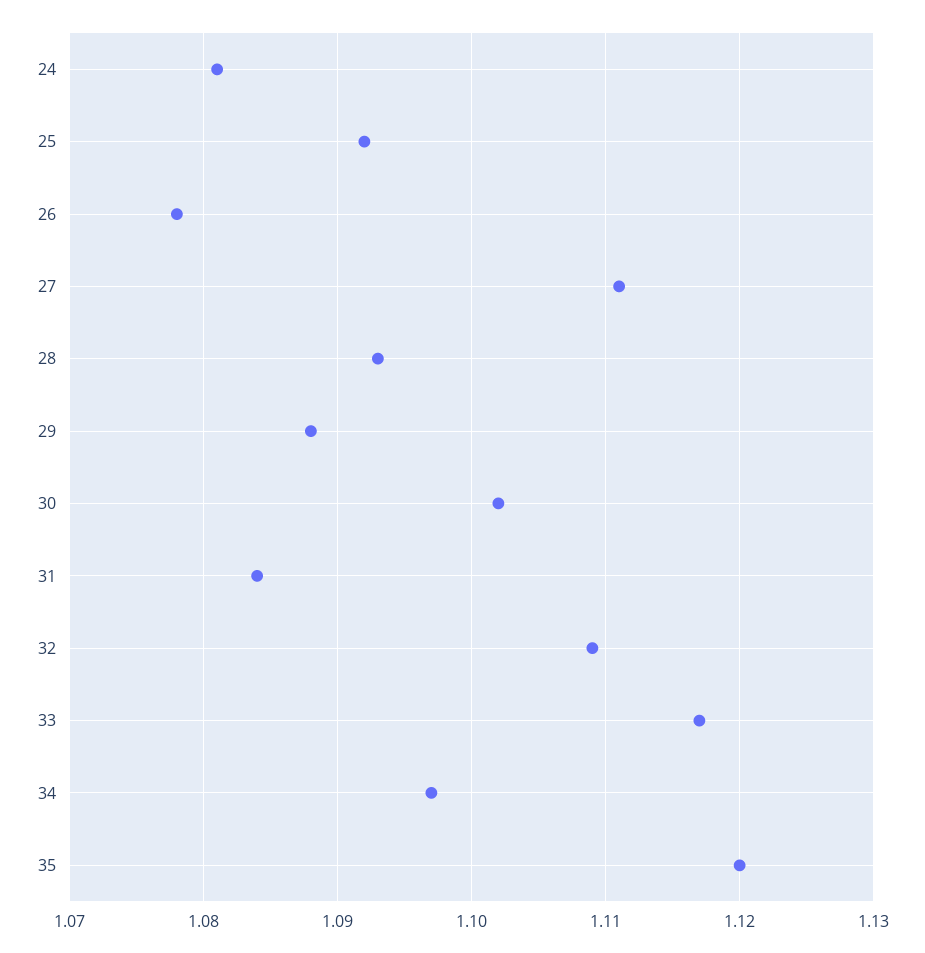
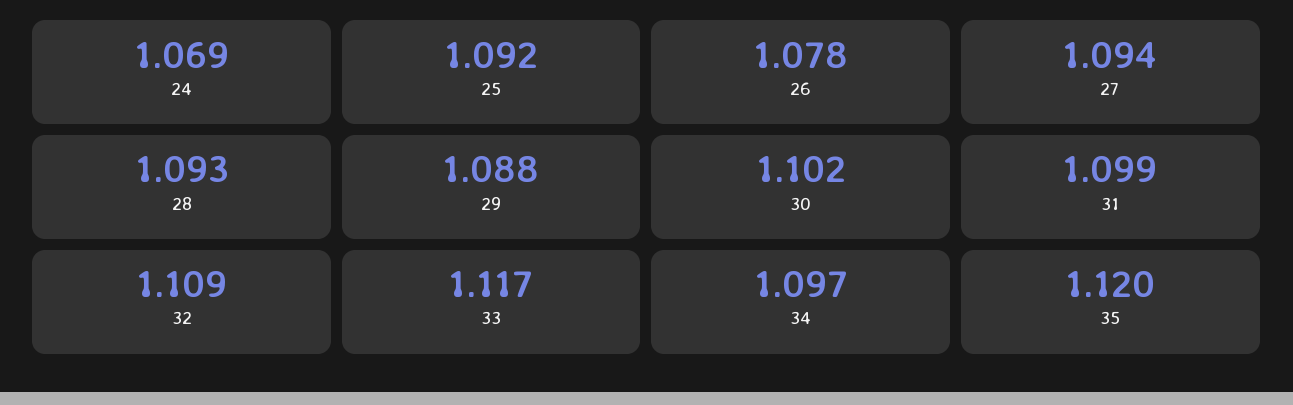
24: 1.081 -> 1.069
27: 1.111 -> 1.094
31: 1.084 -> 1.099

